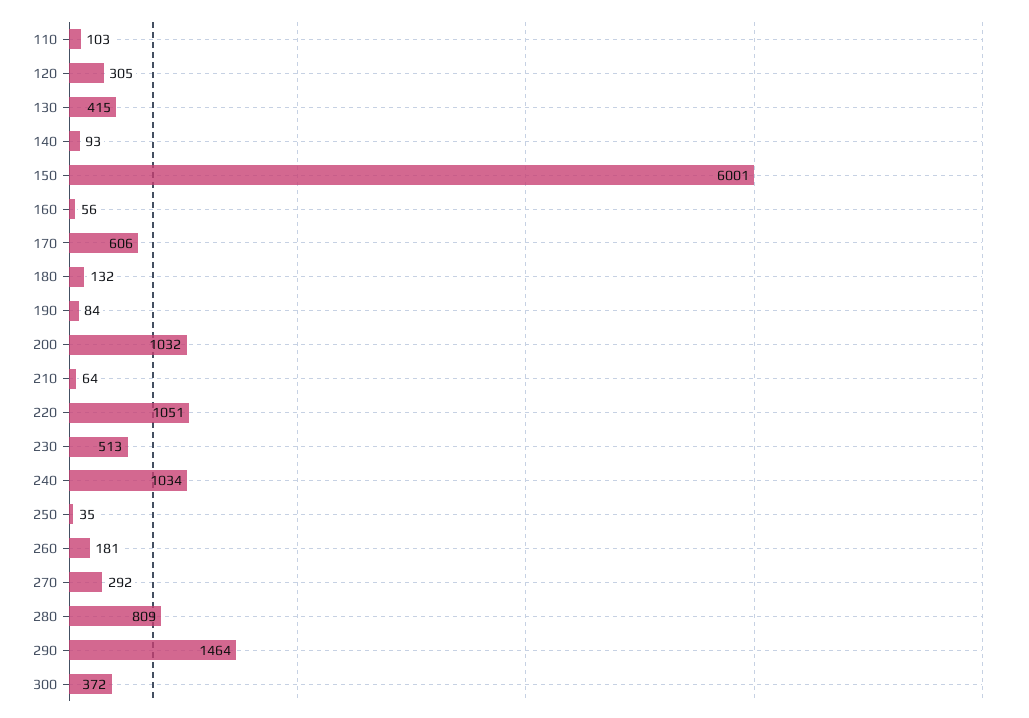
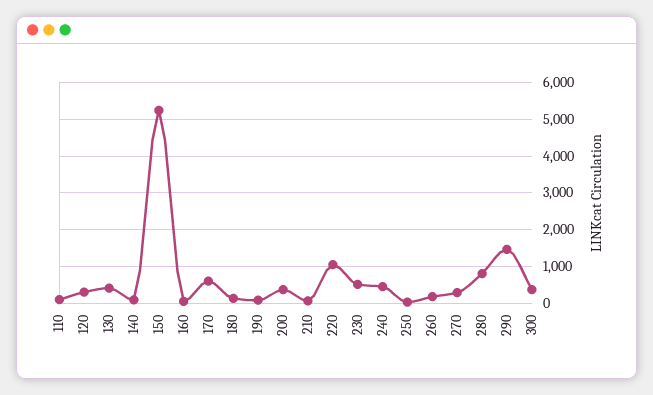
150: 6001 -> 5200
200: 1032 -> 400
240: 1034 -> 400

